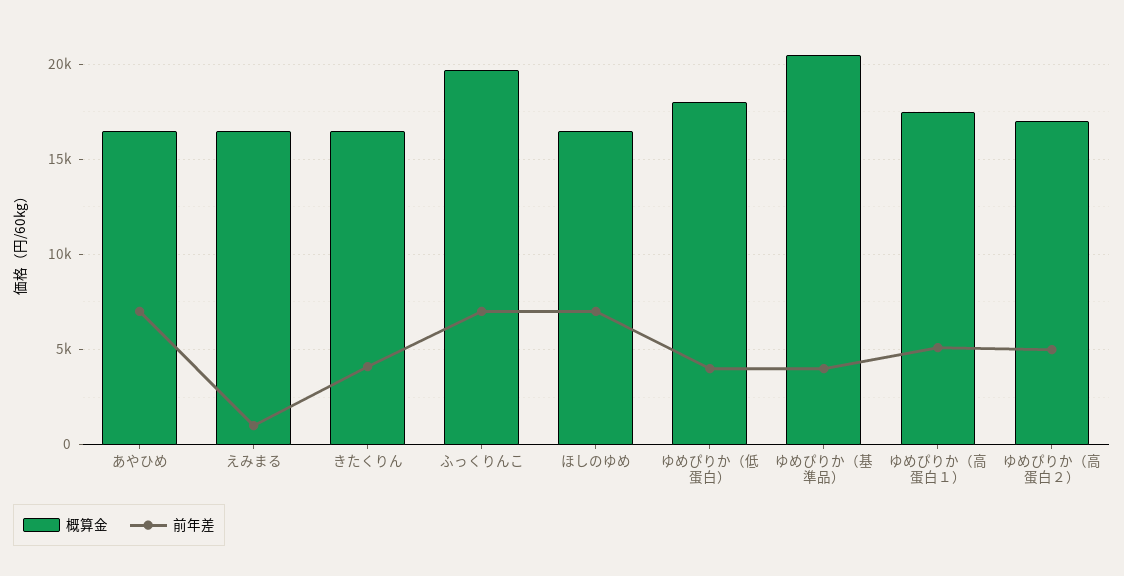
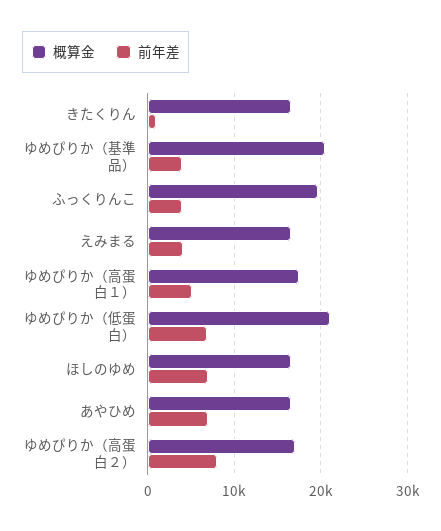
前年差, えみまる: 1000 -> 4000
前年差, きたくりん: 4000 -> 1000
前年差, ふっくりんこ: 7000 -> 4000
概算金, ゆめぴりか（低蛋白）: 18000 -> 21000
前年差, ゆめぴりか（低蛋白）: 4000 -> 7000
前年差, ゆめぴりか（高蛋白２）: 5000 -> 8000

